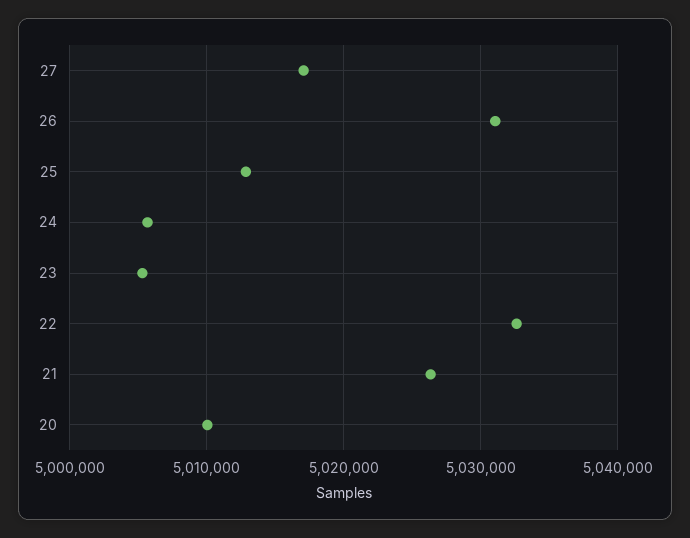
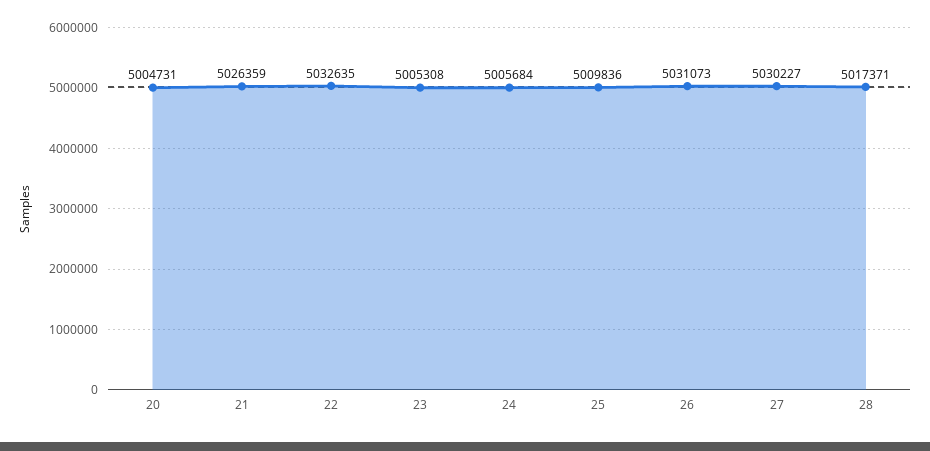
27: 5017000 -> 5030227
25: 5013000 -> 5009836
20: 5010000 -> 5004731
28: none -> 5017371

